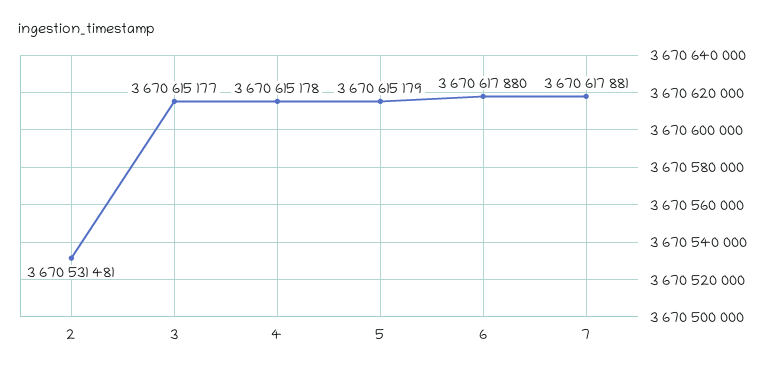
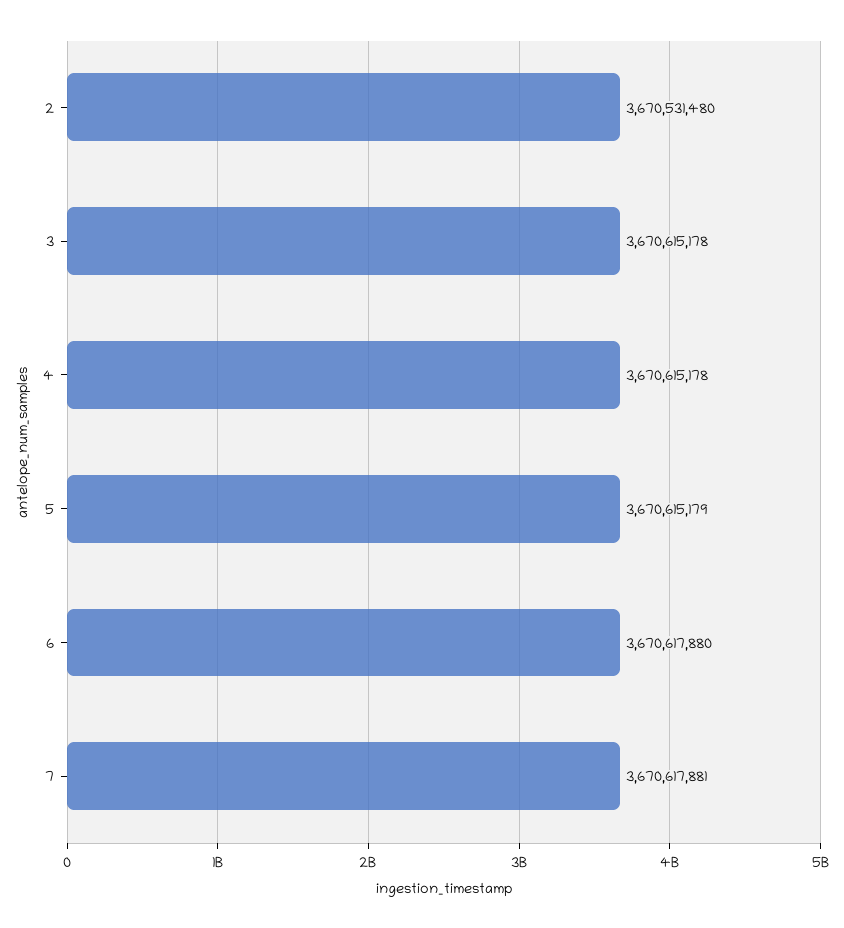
2: 3670531481 -> 3670531480
3: 3670615177 -> 3670615178

